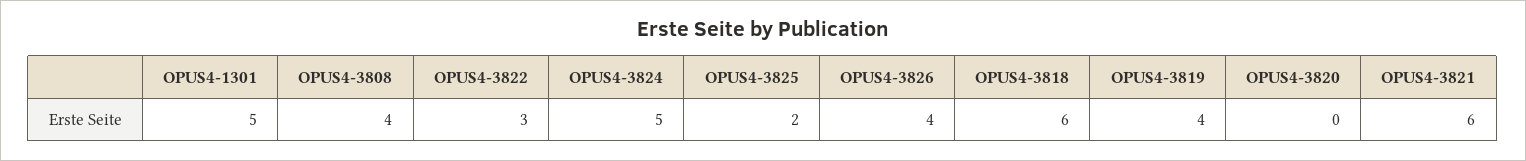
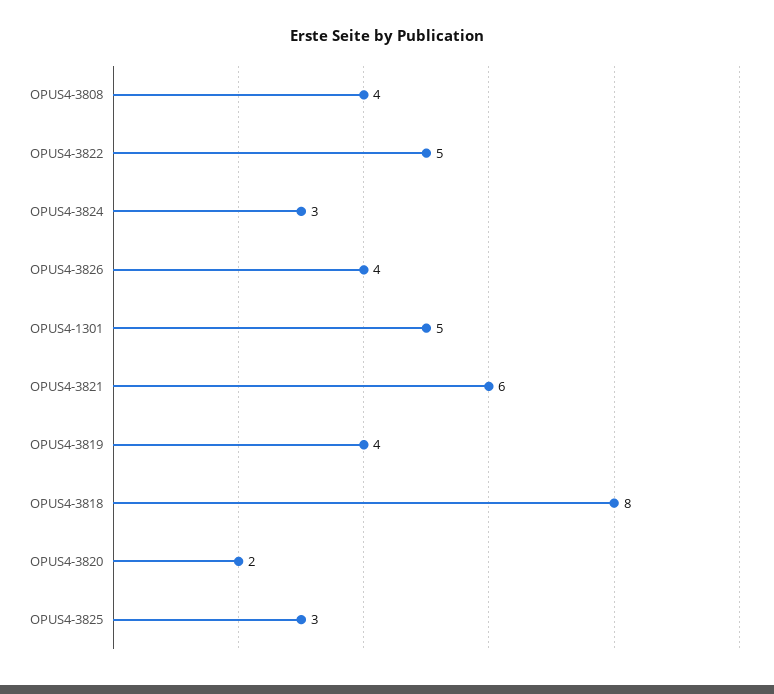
OPUS4-3822: 3 -> 5
OPUS4-3824: 5 -> 3
OPUS4-3825: 2 -> 3
OPUS4-3818: 6 -> 8
OPUS4-3820: 0 -> 2

